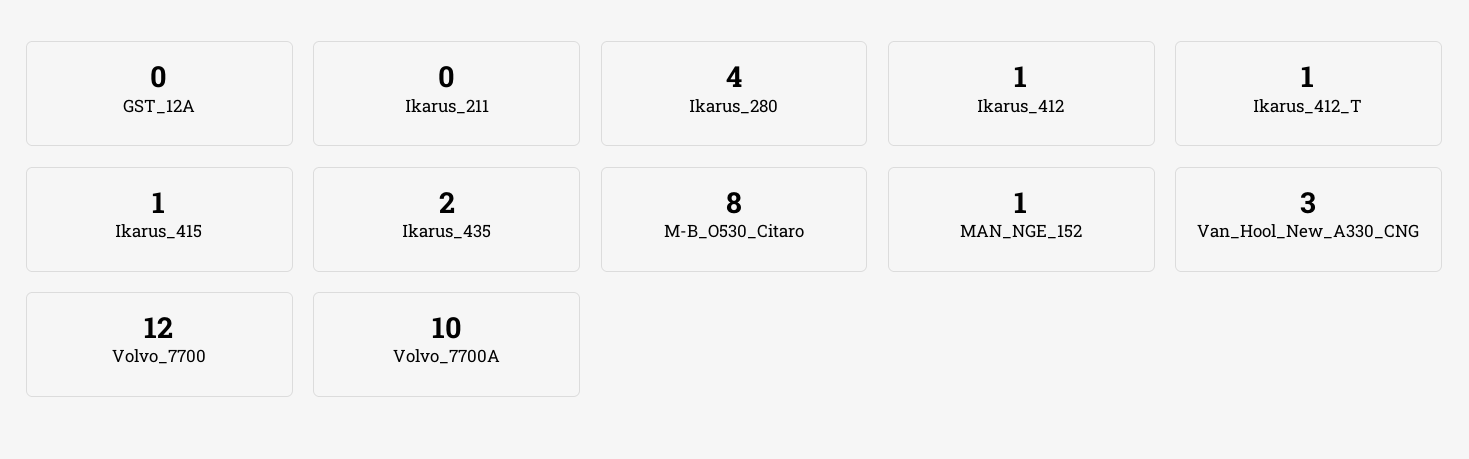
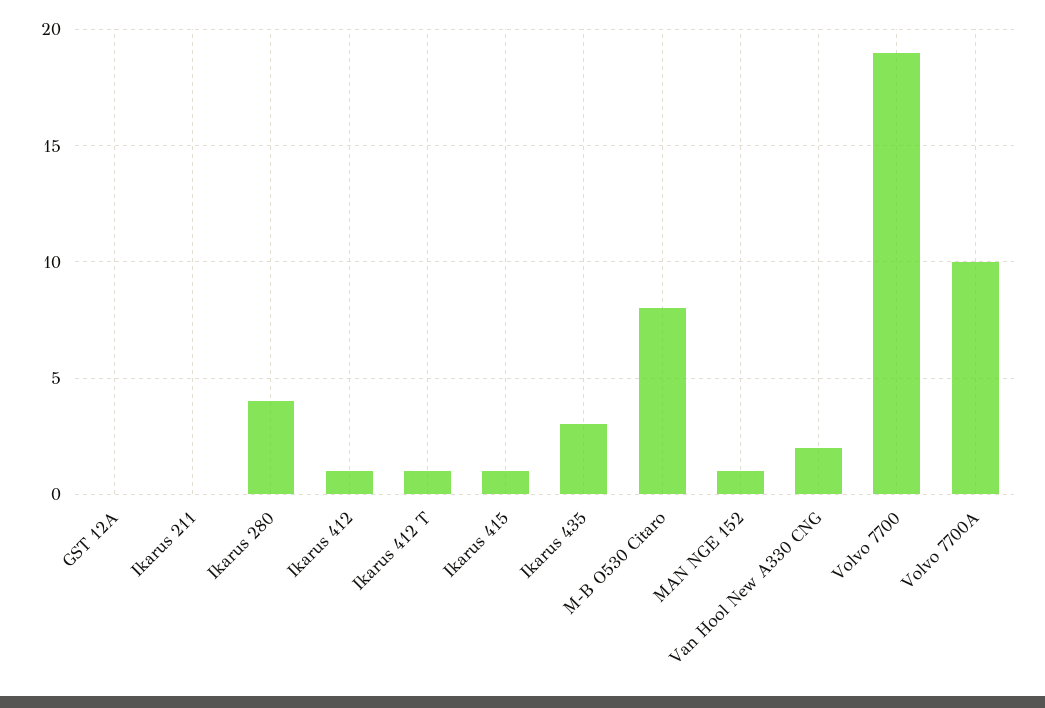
Ikarus_435: 2 -> 3
Van_Hool_New_A330_CNG: 3 -> 2
Volvo_7700: 12 -> 19

